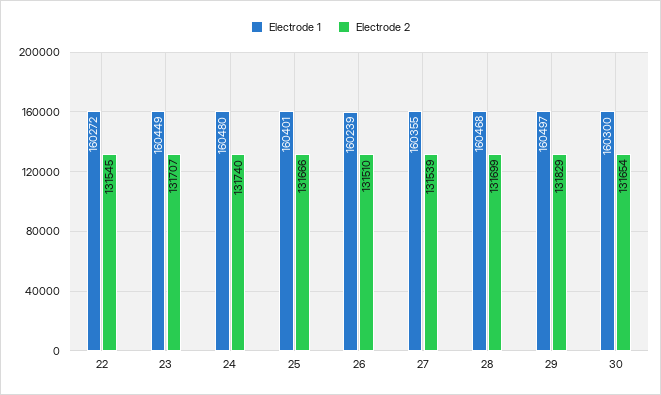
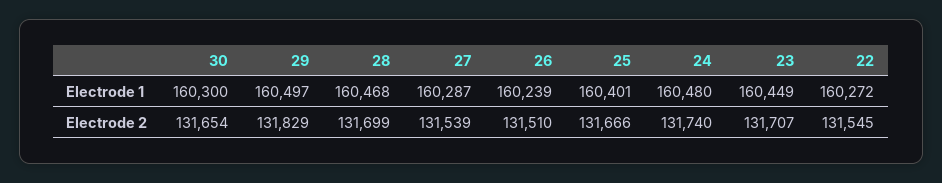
Electrode 1, 27: 160355 -> 160287

